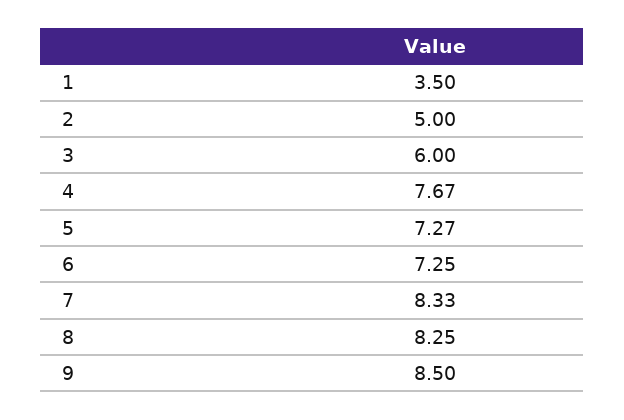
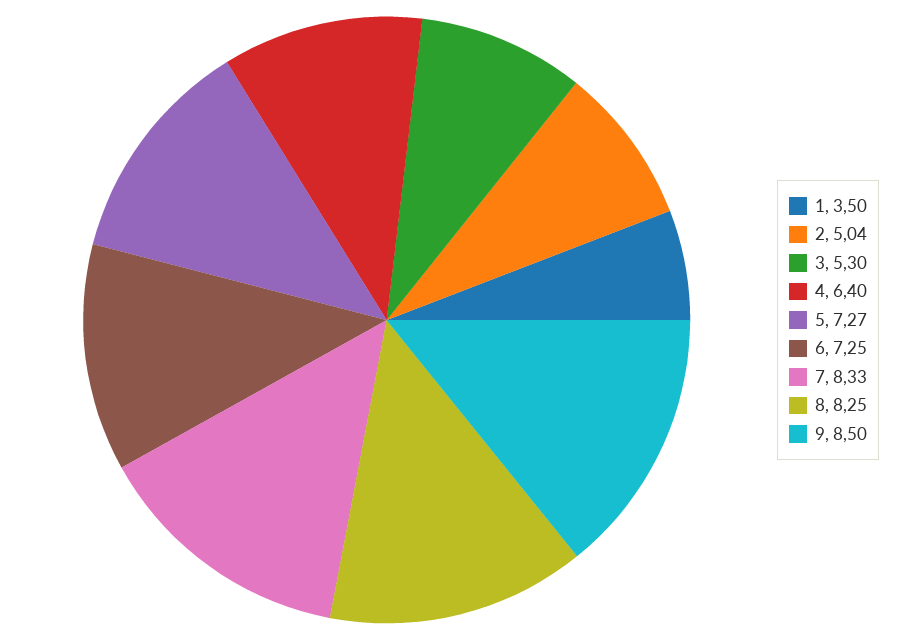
2: 5 -> 5.04
3: 6 -> 5.3
4: 7.67 -> 6.4

